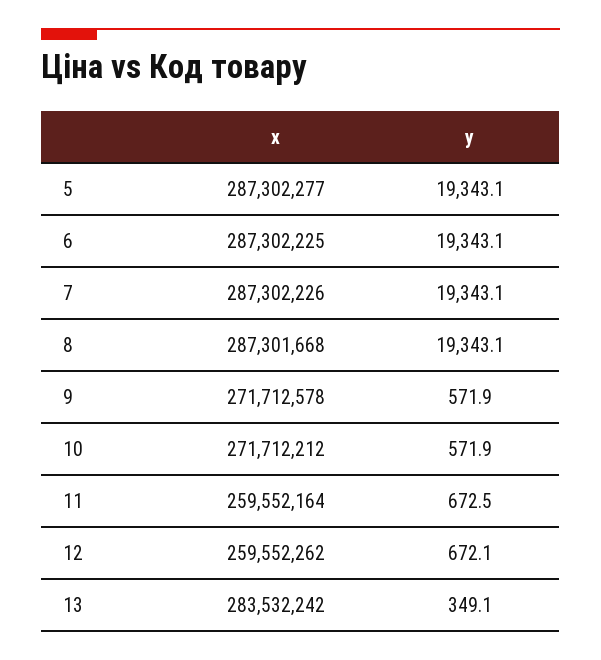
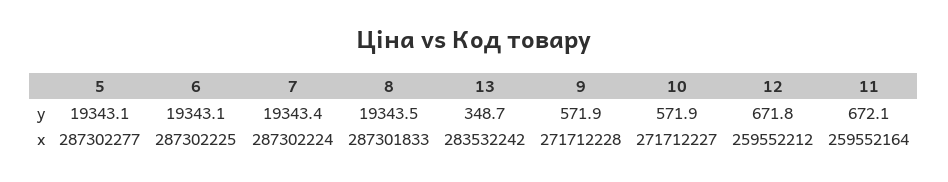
x, 7: 287302226 -> 287302224
y, 7: 19343.1 -> 19343.4
x, 8: 287301668 -> 287301833
y, 8: 19343.1 -> 19343.5
x, 9: 271712578 -> 271712228
x, 10: 271712212 -> 271712227
y, 11: 672.5 -> 672.1
x, 12: 259552262 -> 259552212
y, 12: 672.1 -> 671.8
y, 13: 349.1 -> 348.7

